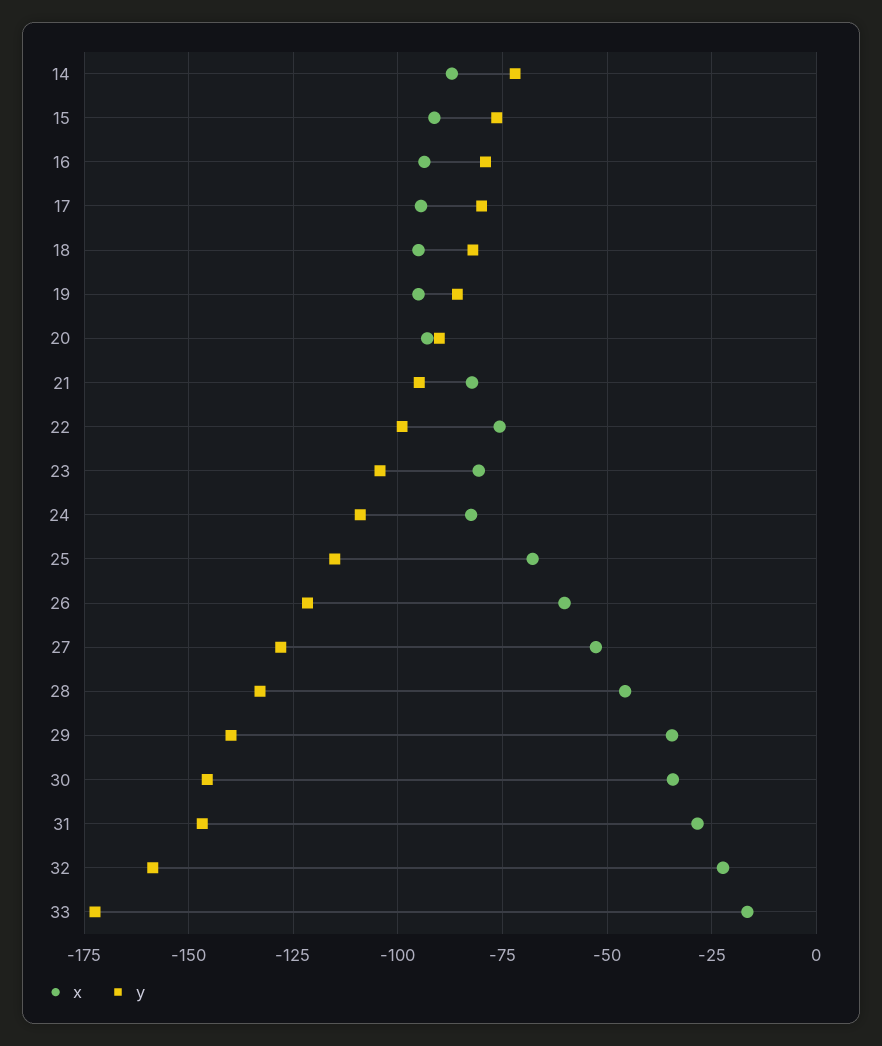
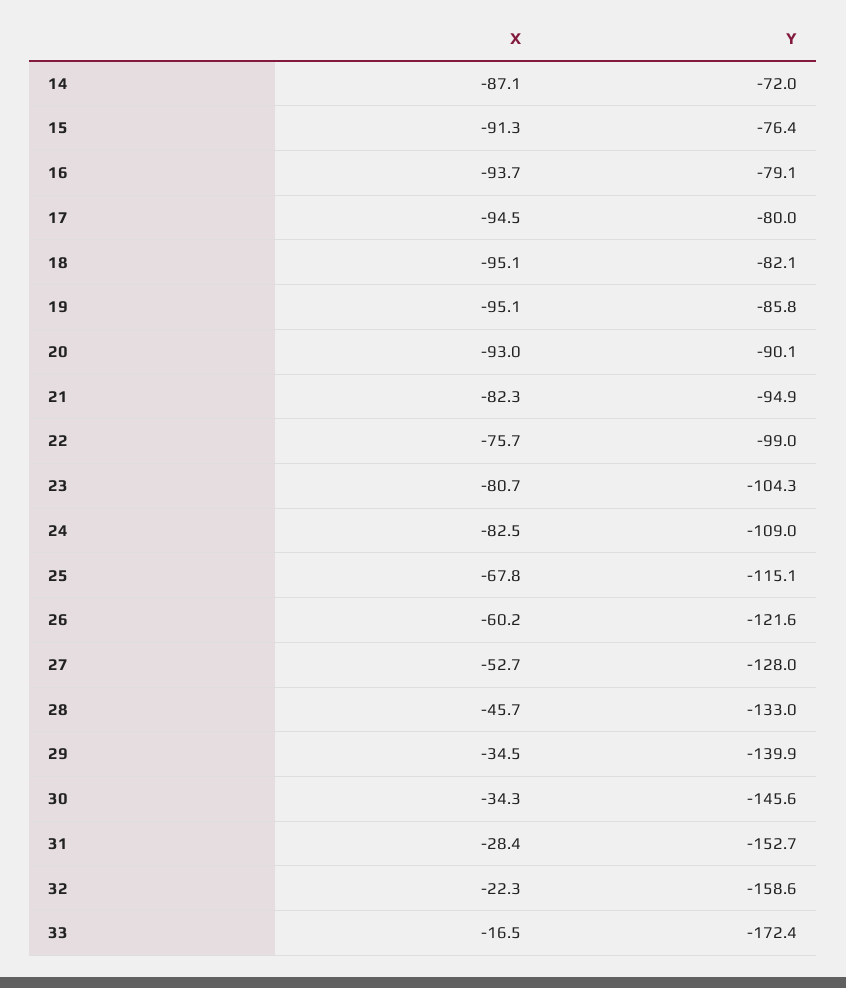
y, 31: -147.5 -> -152.7

